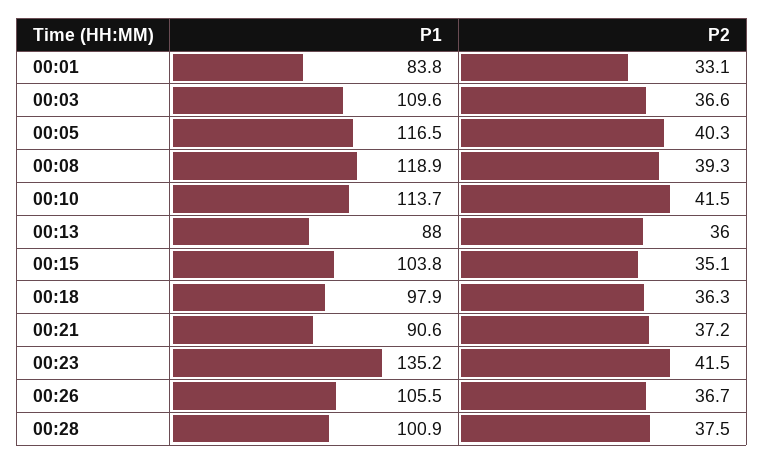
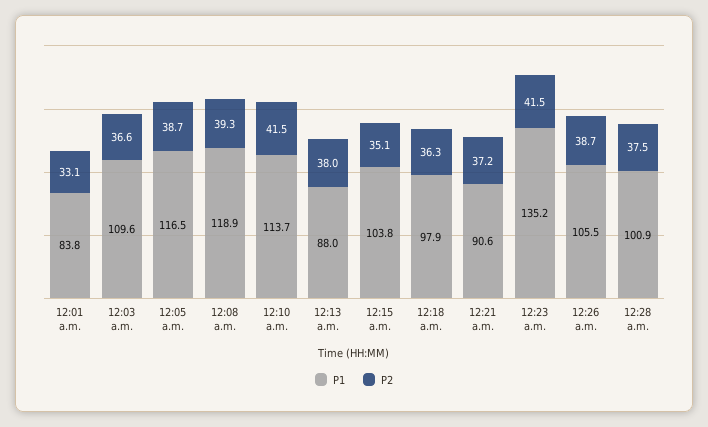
P2, 00:05: 40.3 -> 38.7
P2, 00:13: 36 -> 38
P2, 00:26: 36.7 -> 38.7

